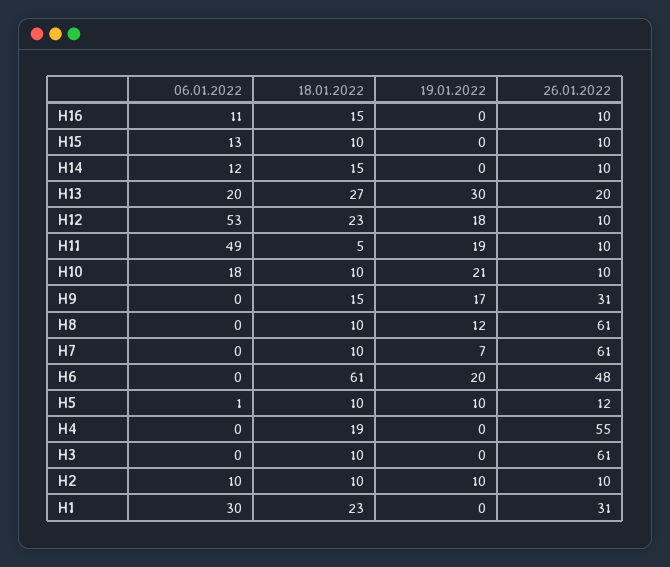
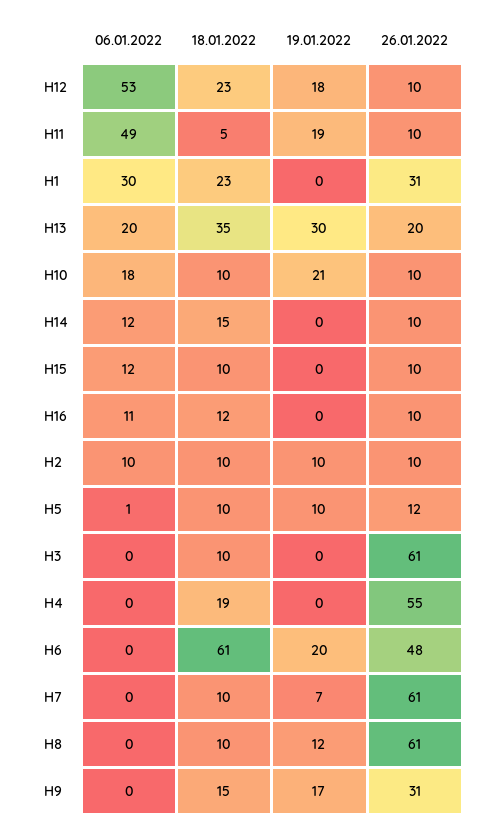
18.01.2022, H16: 15 -> 12
06.01.2022, H15: 13 -> 12
18.01.2022, H13: 27 -> 35

